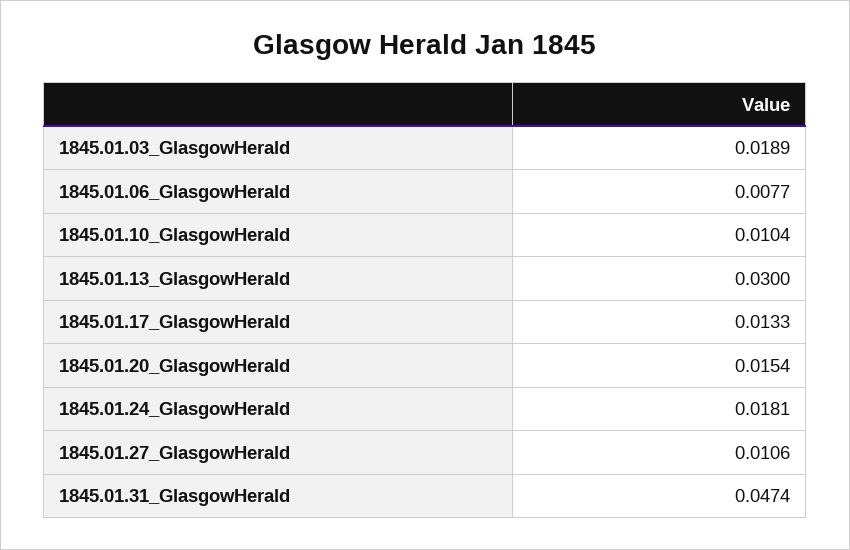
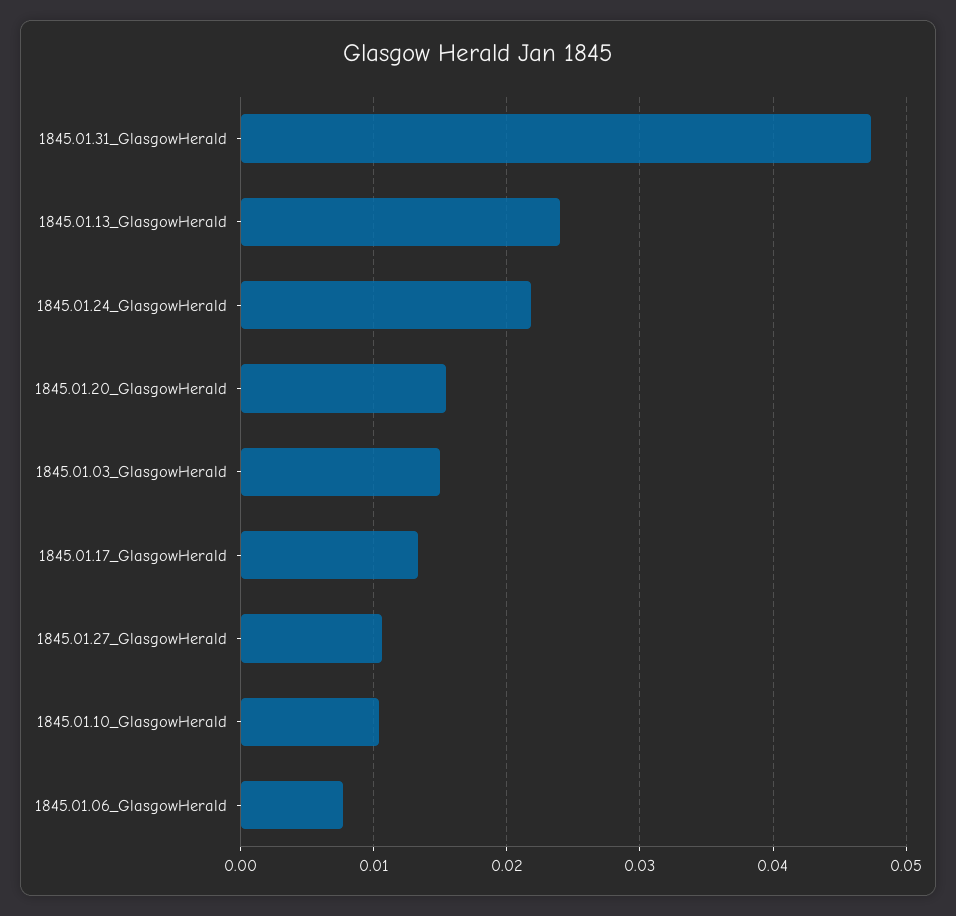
1845.01.03_GlasgowHerald: 0.0189 -> 0.015
1845.01.13_GlasgowHerald: 0.03 -> 0.024
1845.01.24_GlasgowHerald: 0.0181 -> 0.022

